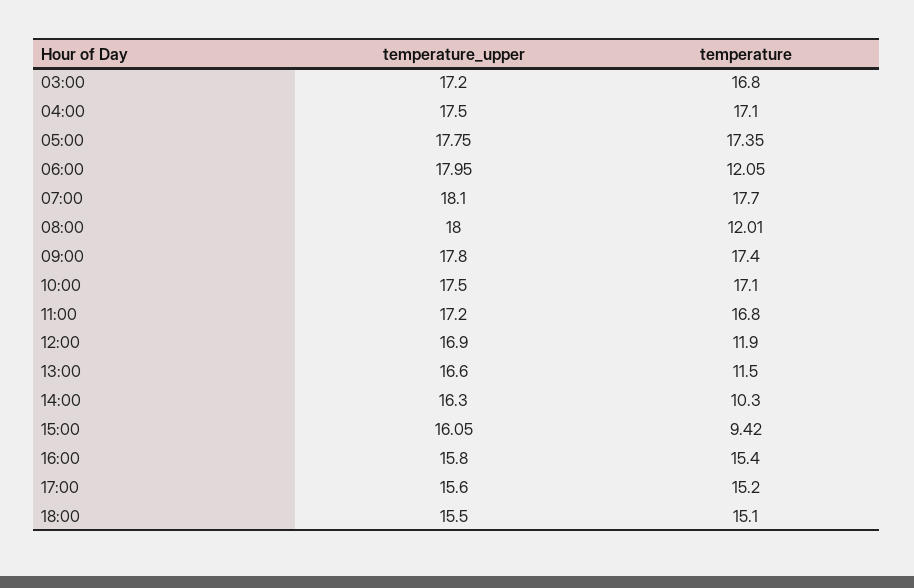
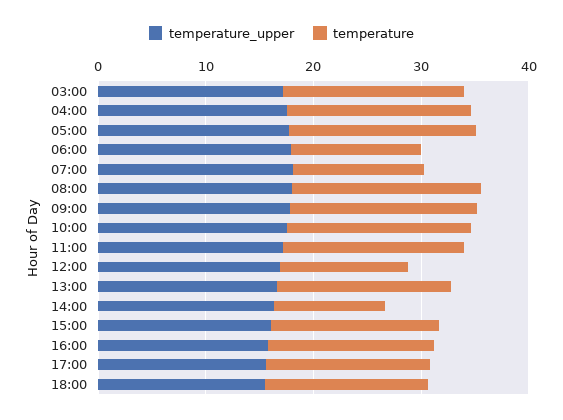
temperature, 07:00: 17.7 -> 12
temperature, 08:00: 12.01 -> 18
temperature, 13:00: 11.5 -> 16
temperature, 15:00: 9.42 -> 16

